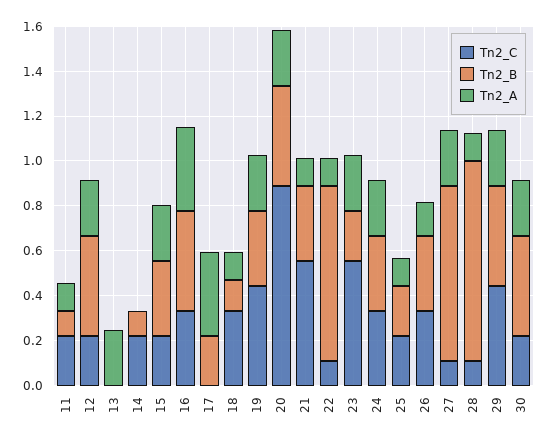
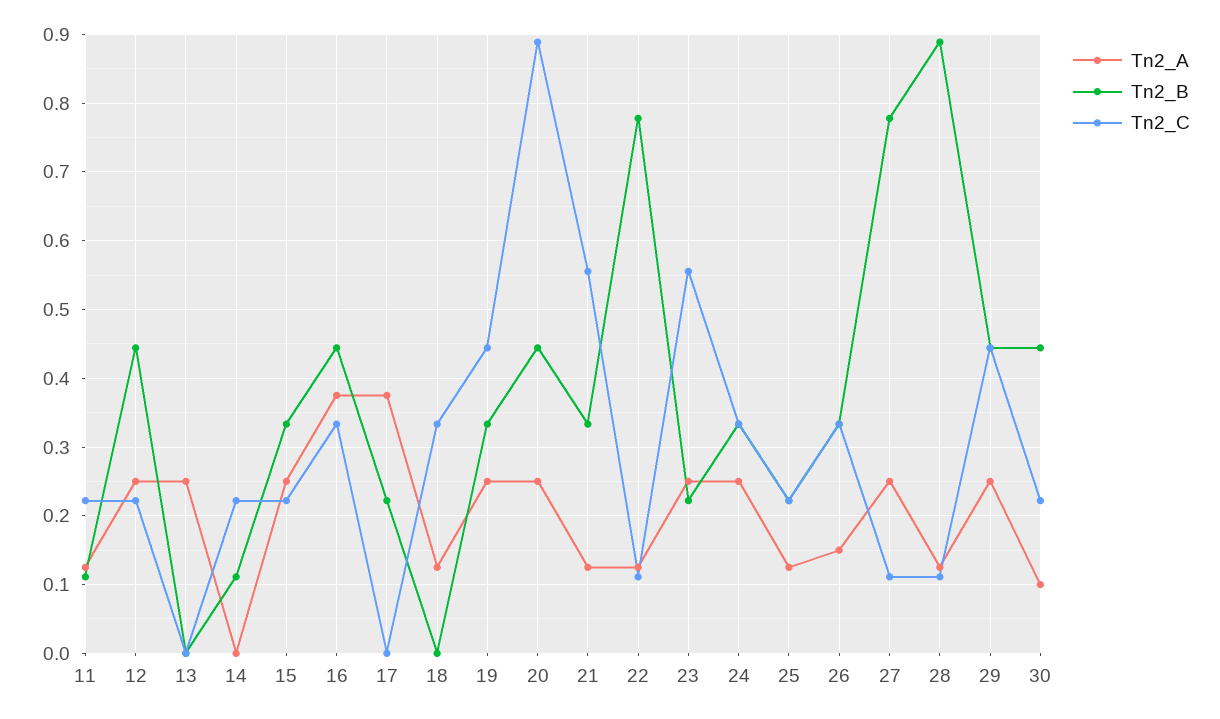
Tn2_B, 18: 0.15 -> 0
Tn2_A, 30: 0.25 -> 0.1

